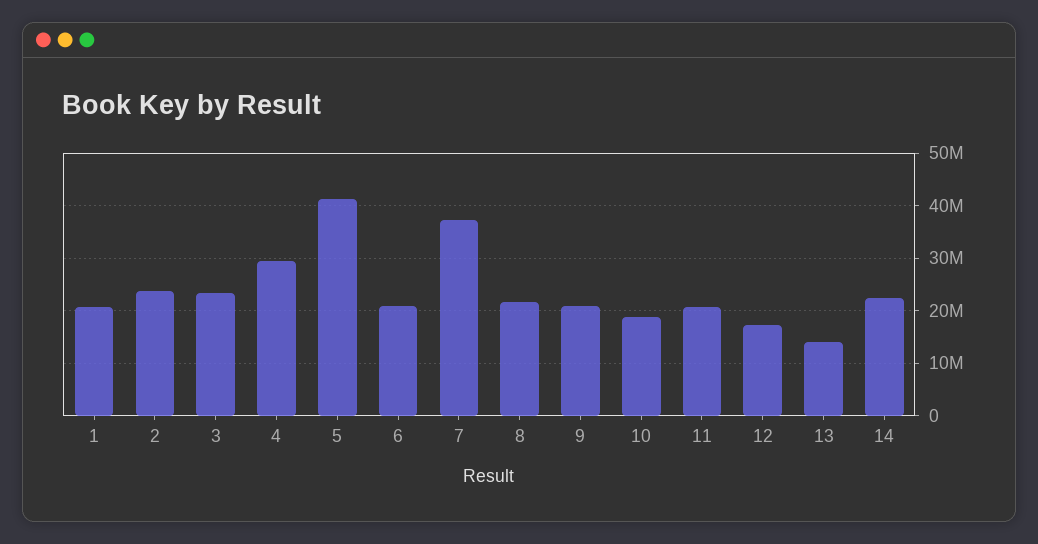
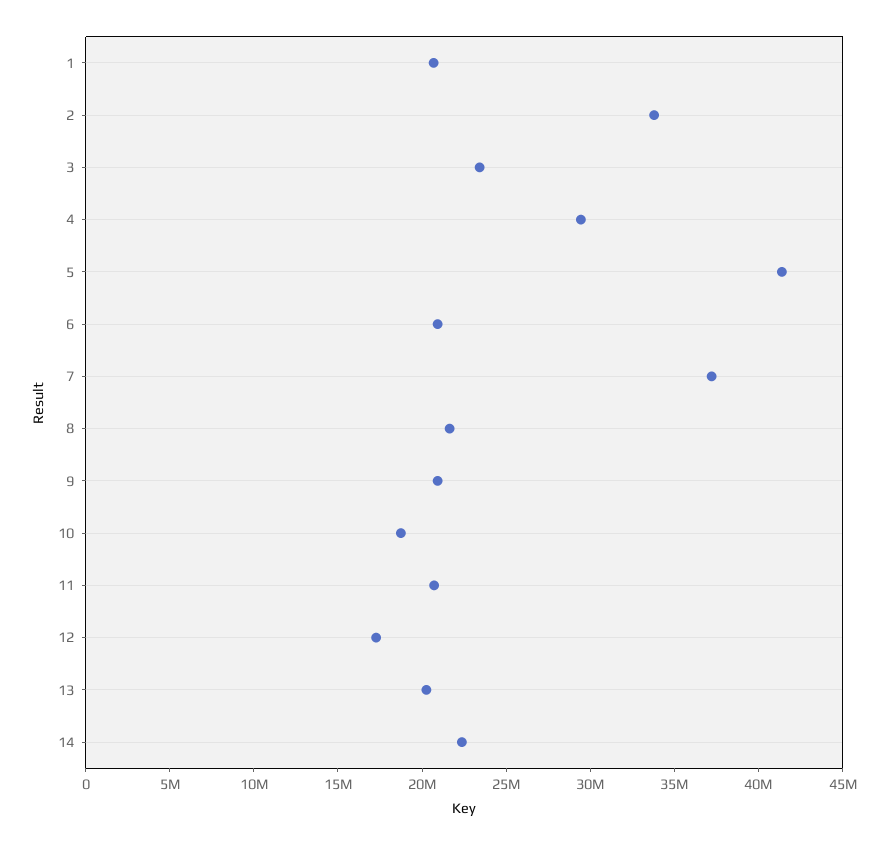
2: 24000000 -> 34000000
13: 14000000 -> 20000000

